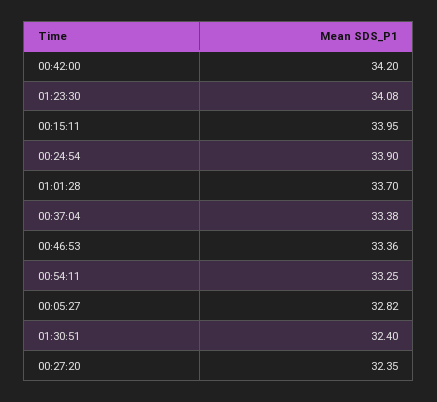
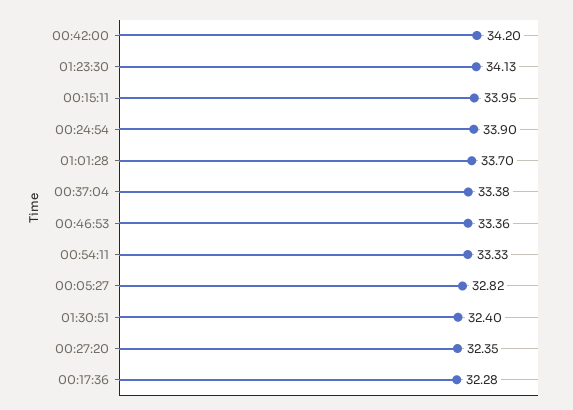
01:23:30: 34.08 -> 34.13
00:54:11: 33.25 -> 33.33
00:17:36: none -> 32.28

